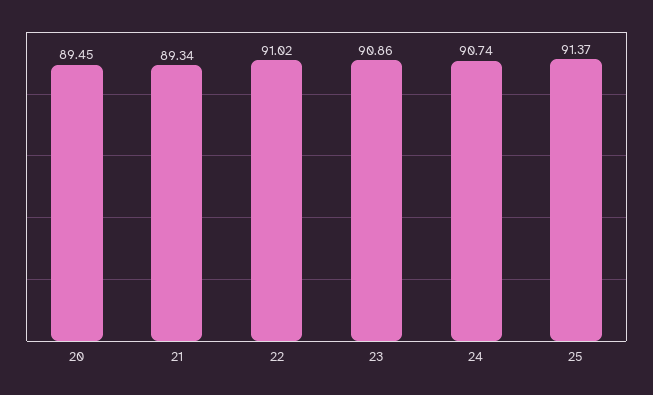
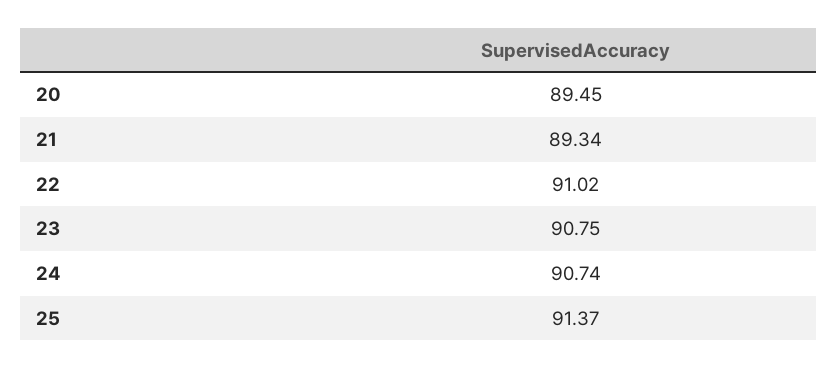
23: 90.86 -> 90.75

